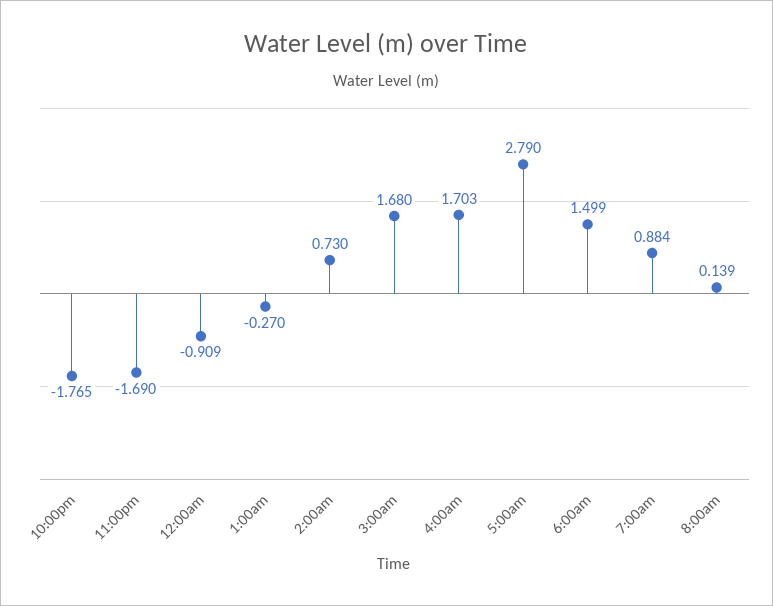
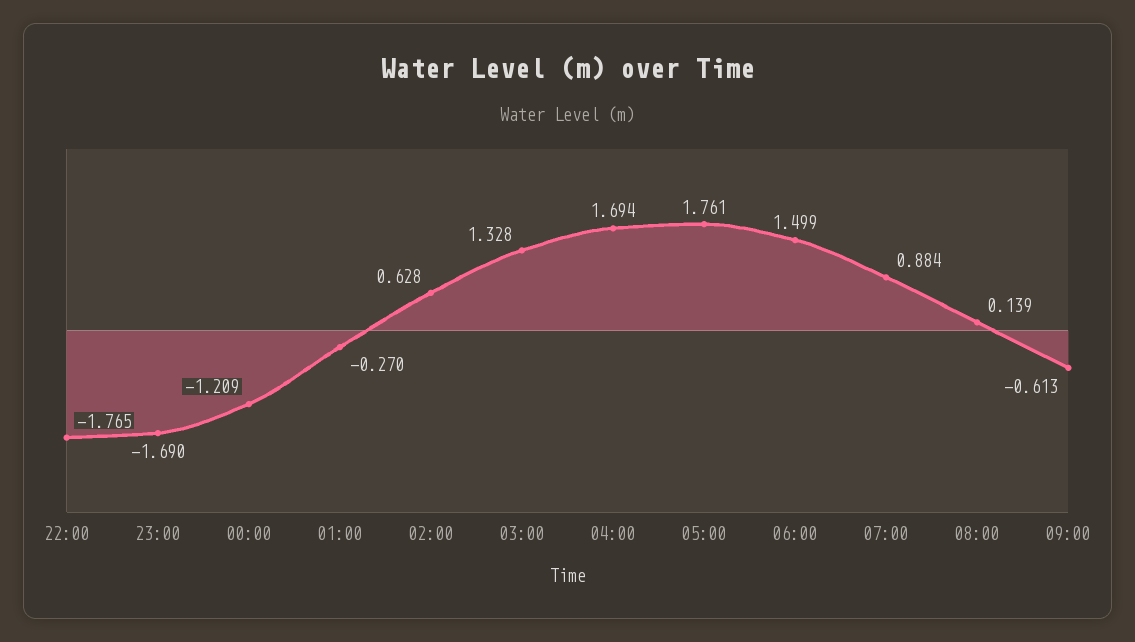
12:00am: -0.909 -> -1.209
2:00am: 0.73 -> 0.628
3:00am: 1.68 -> 1.328
4:00am: 1.703 -> 1.694
5:00am: 2.79 -> 1.761
09:00: none -> -0.613

